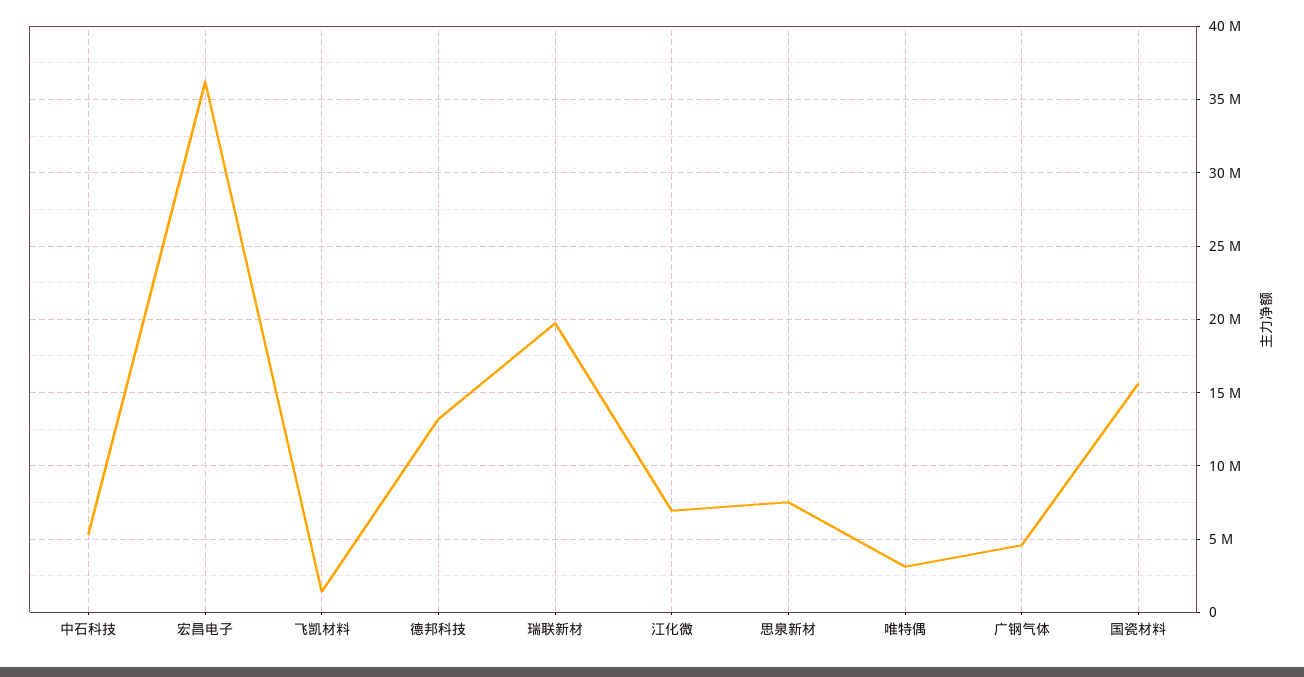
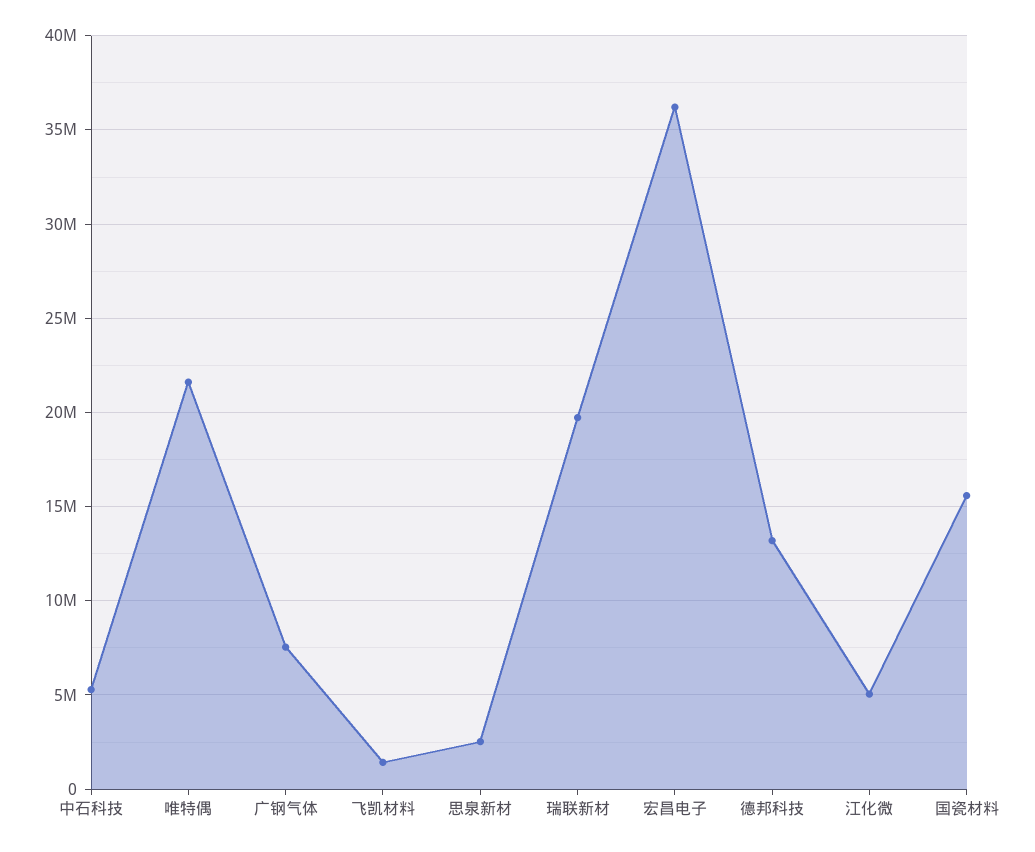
江化微: 7000000 -> 5000000
思泉新材: 7500000 -> 2500000
唯特偶: 3000000 -> 21500000
广钢气体: 4500000 -> 7500000

